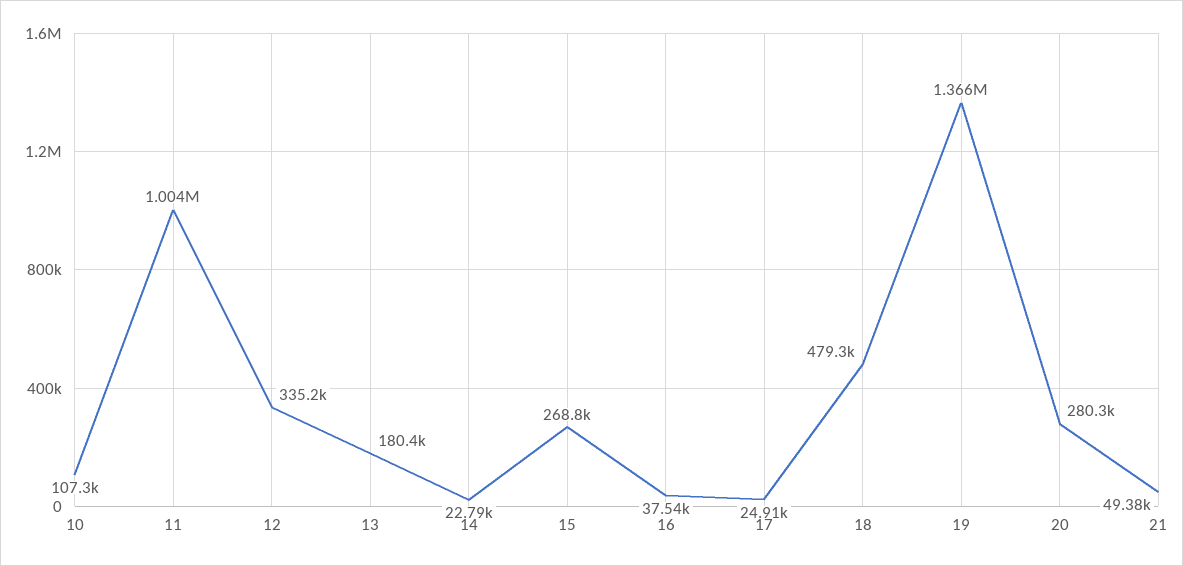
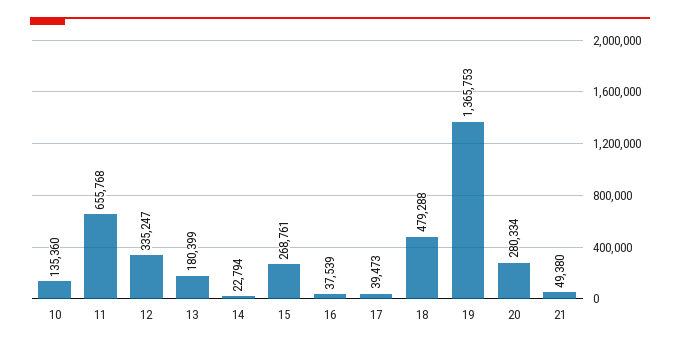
10: 107300 -> 135360
11: 1004000 -> 655768
17: 24910 -> 39473

